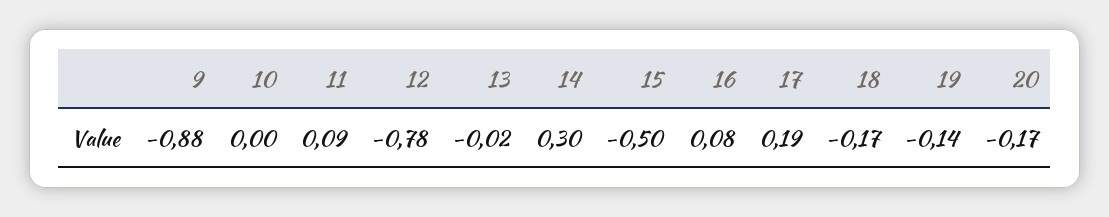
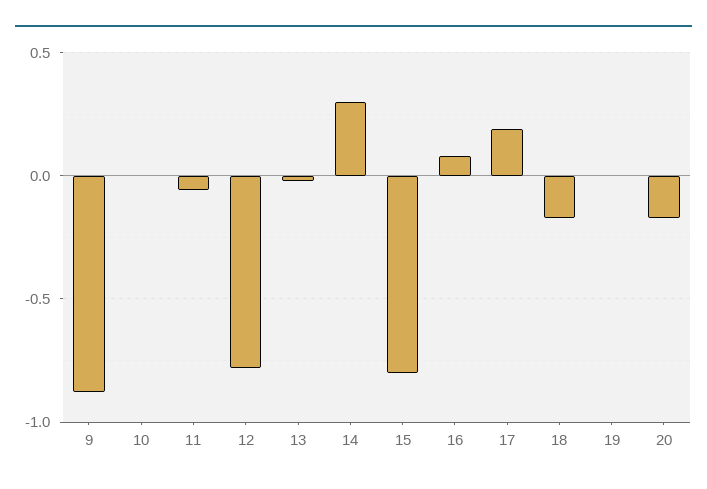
11: 0.09 -> -0.05
15: -0.5 -> -0.8
19: -0.14 -> 0

